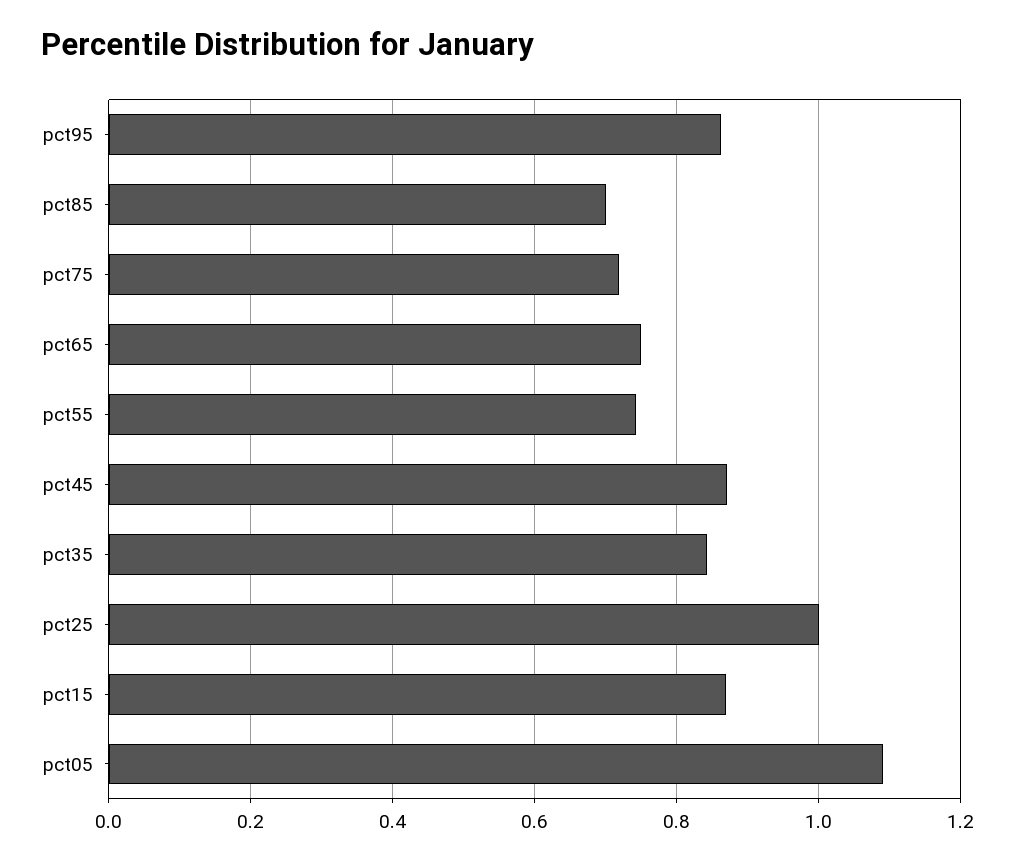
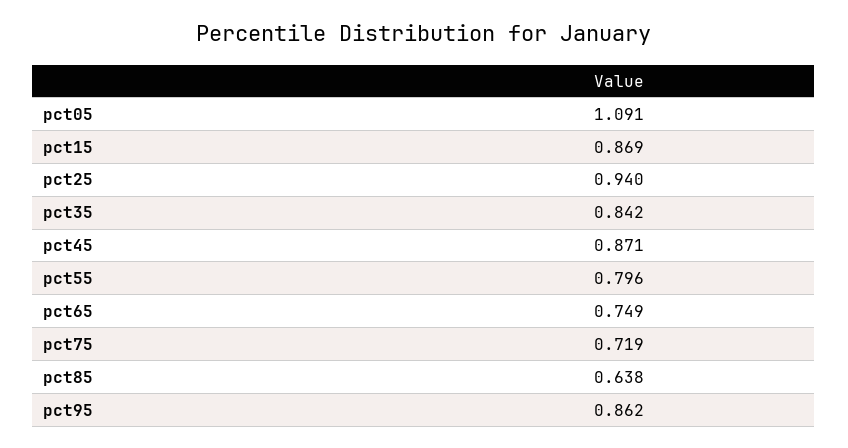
pct85: 0.7 -> 0.638
pct55: 0.74 -> 0.796
pct25: 1 -> 0.94

